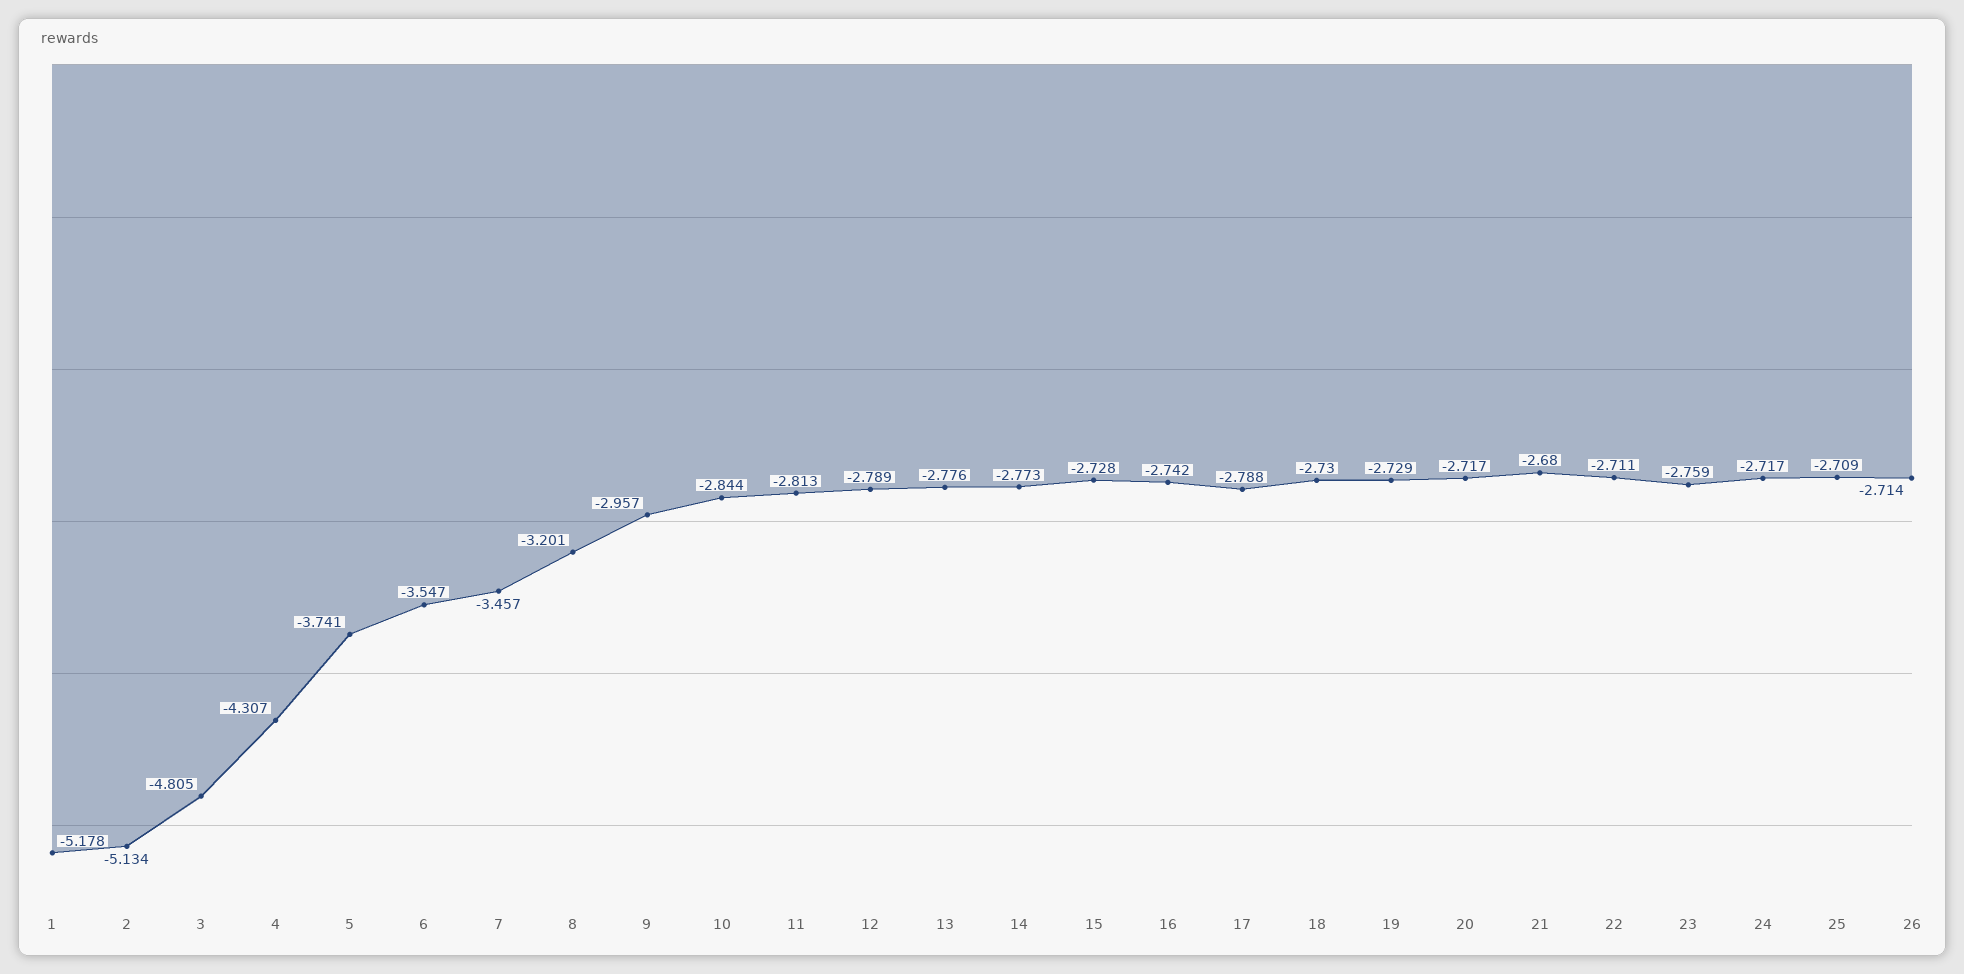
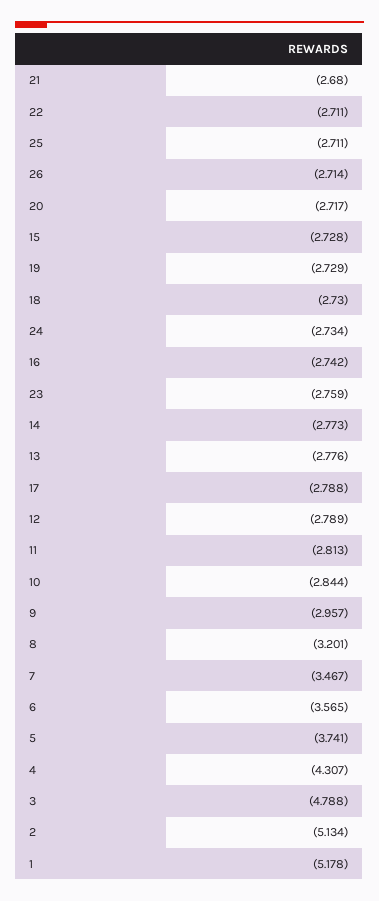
3: -4.805 -> -4.788
6: -3.547 -> -3.565
7: -3.457 -> -3.467
24: -2.717 -> -2.734
25: -2.709 -> -2.711

